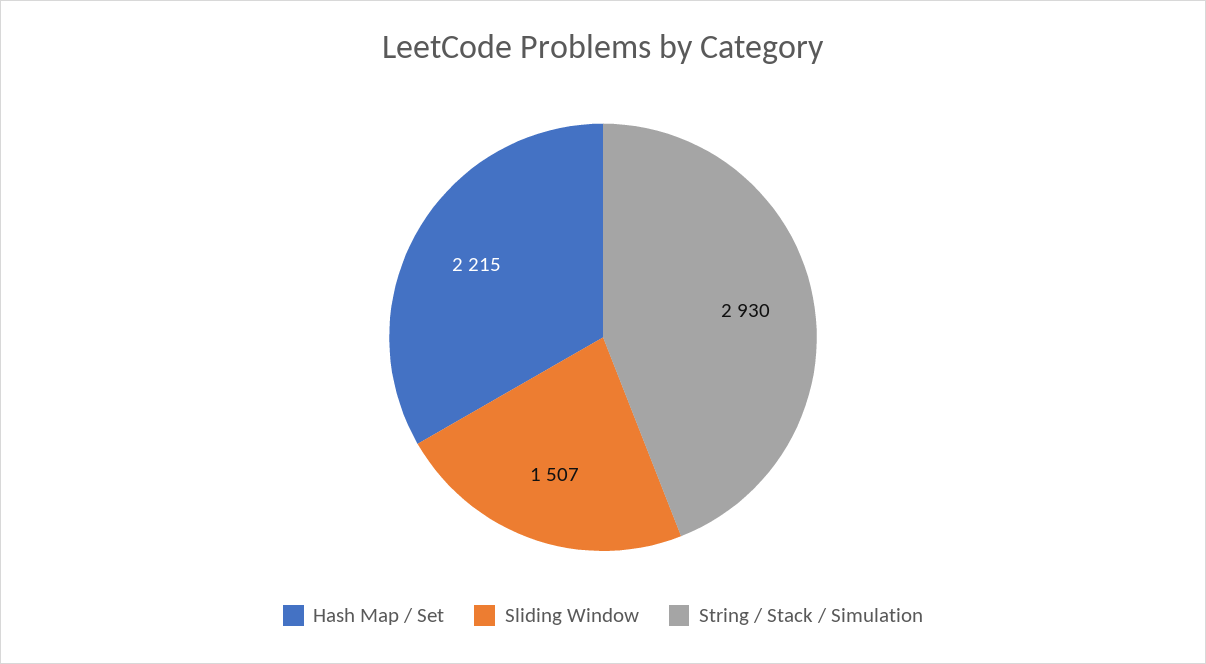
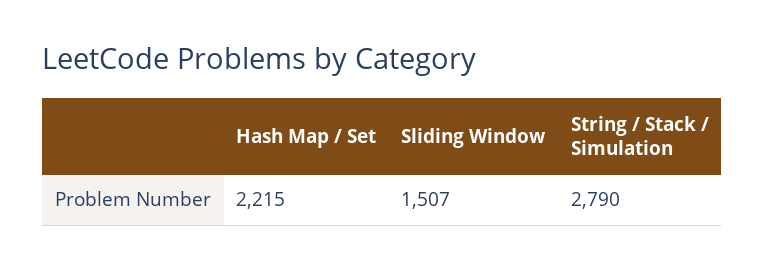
String / Stack / Simulation: 2930 -> 2790

